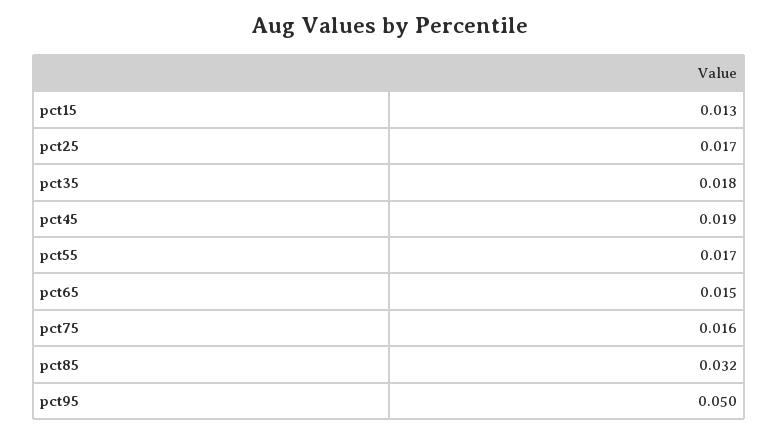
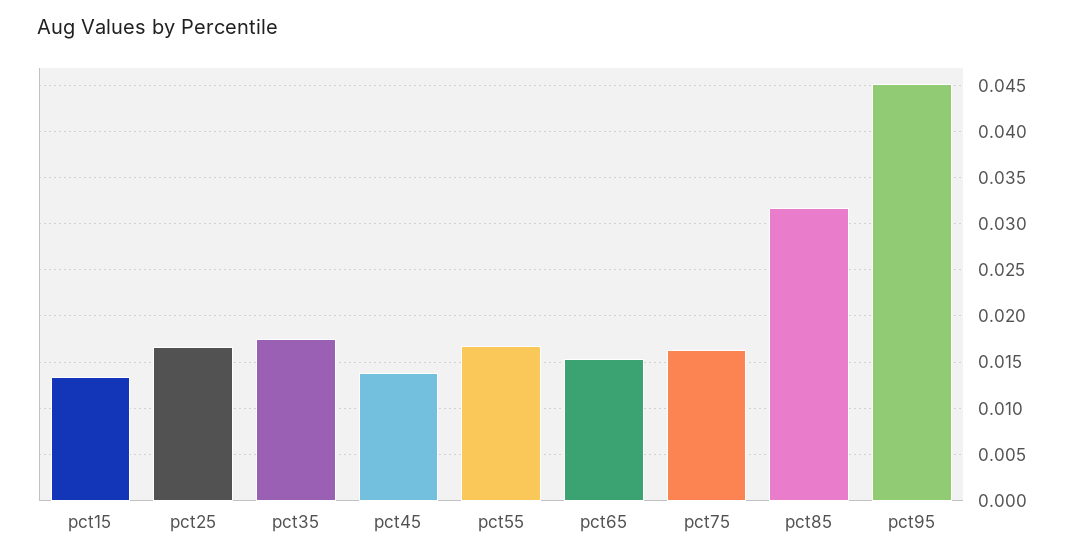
pct45: 0.019 -> 0.014
pct95: 0.05 -> 0.045

